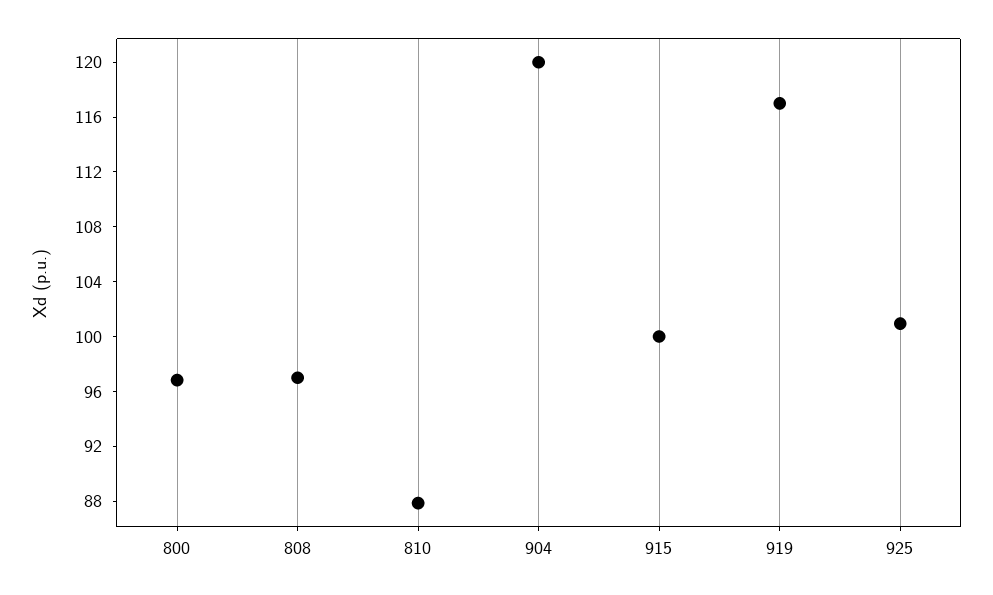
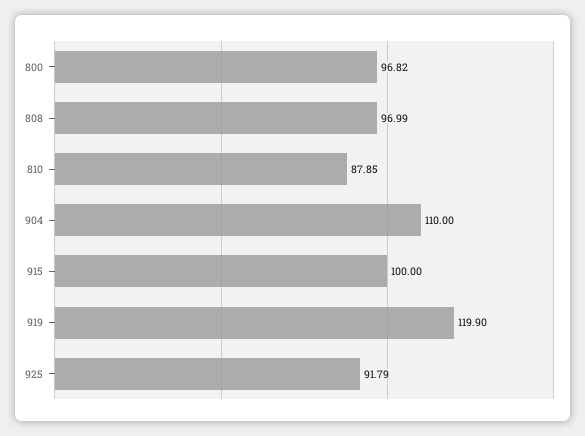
904: 120 -> 110
919: 117 -> 119.9
925: 101 -> 91.79

